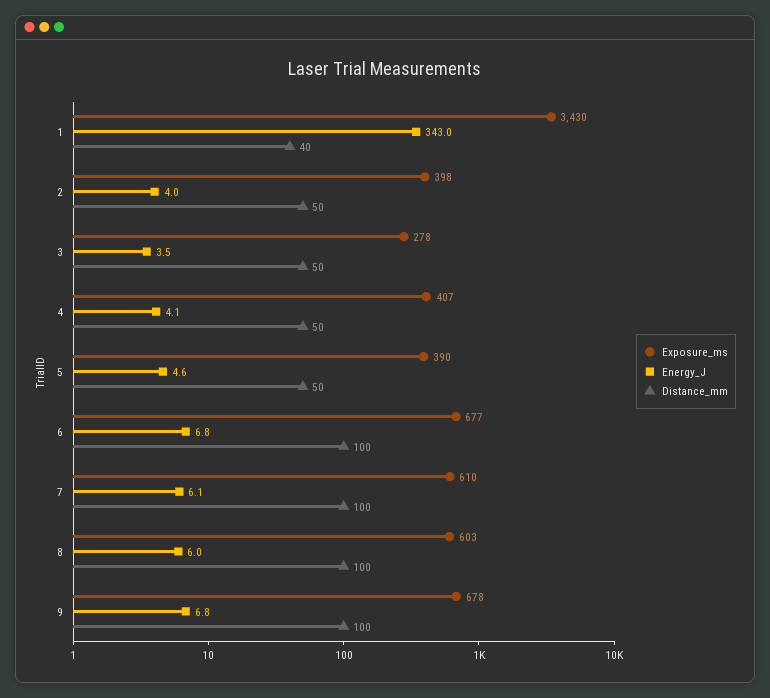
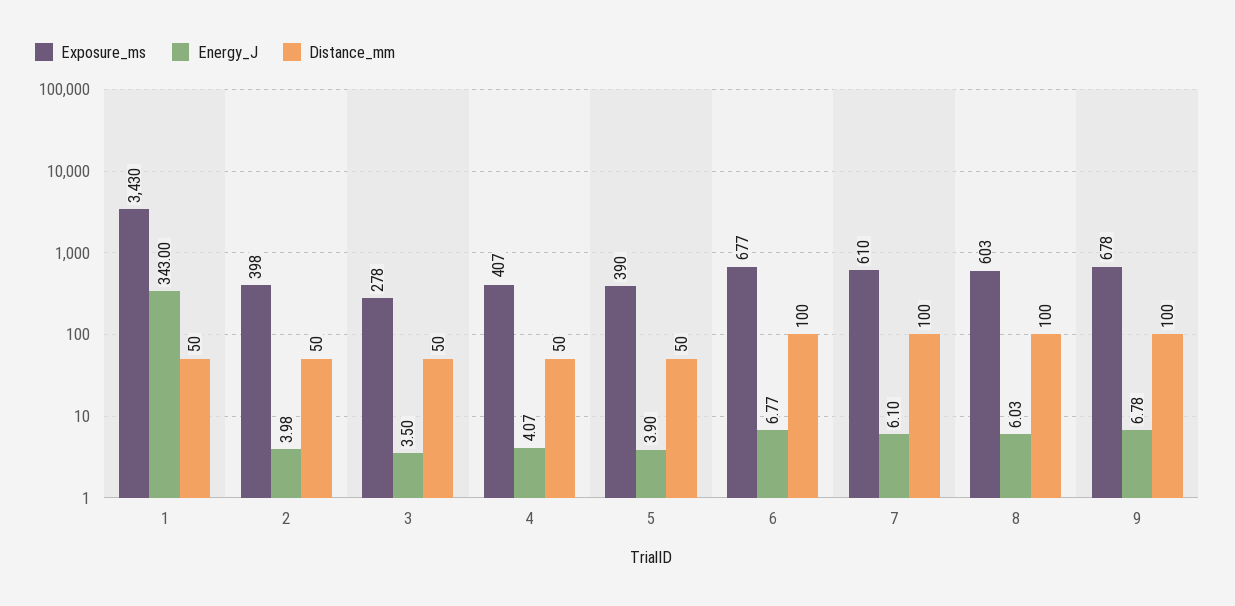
Distance_mm, 1: 40 -> 50
Energy_J, 5: 4.6 -> 3.9

